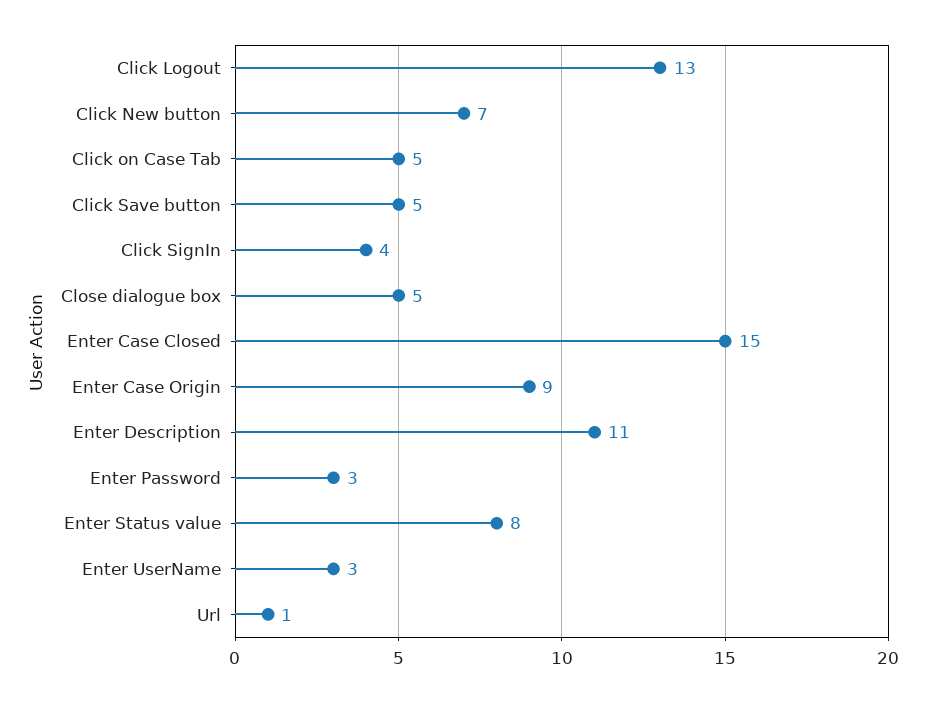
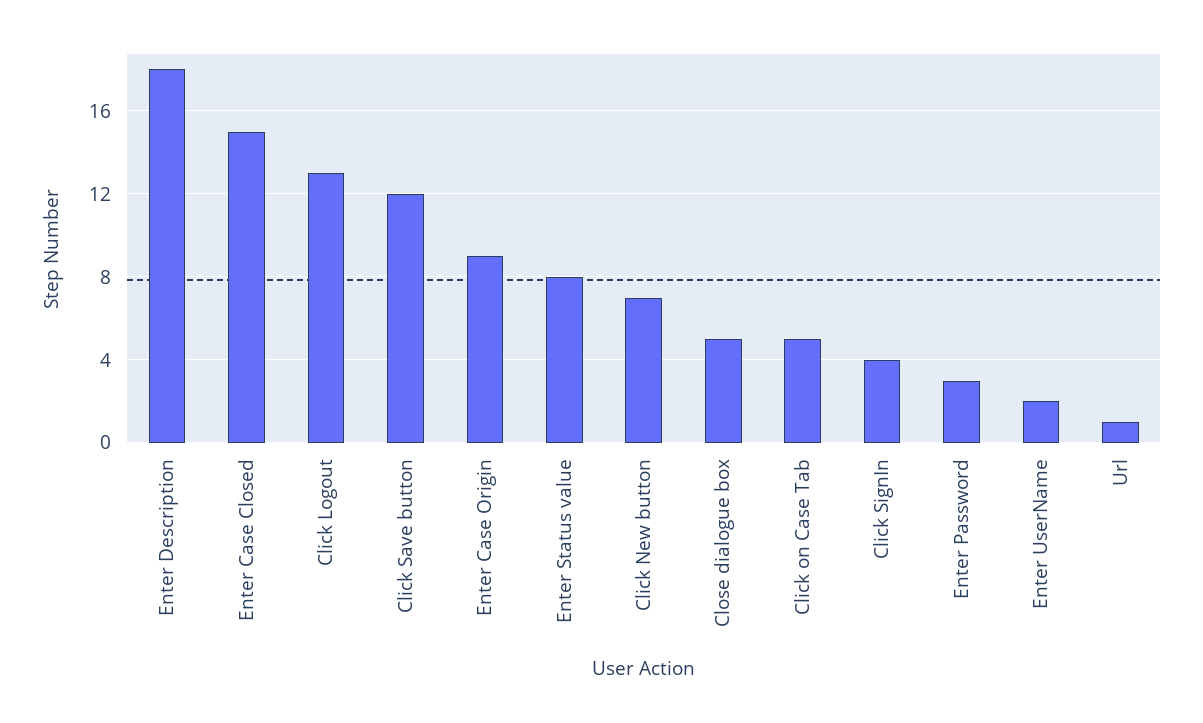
Click Save button: 5 -> 12
Enter Description: 11 -> 18
Enter UserName: 3 -> 2

